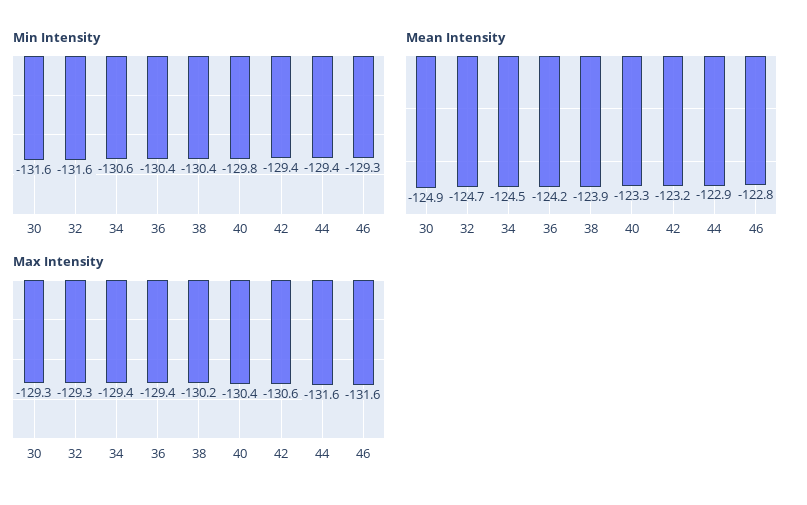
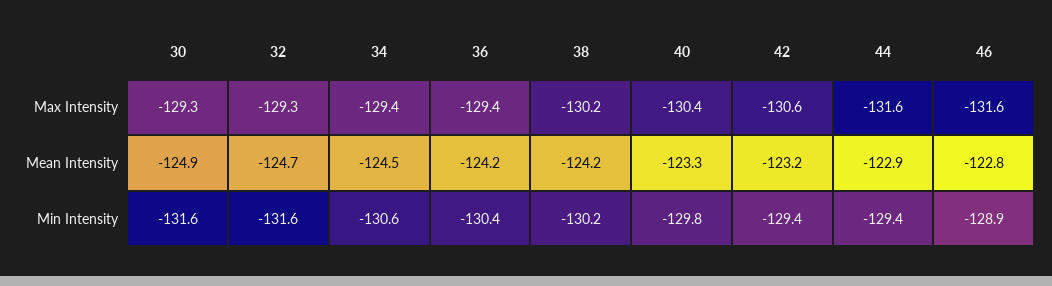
Min Intensity, 38: -130.4 -> -130.2
Min Intensity, 46: -129.3 -> -128.9
Mean Intensity, 38: -123.9 -> -124.2

